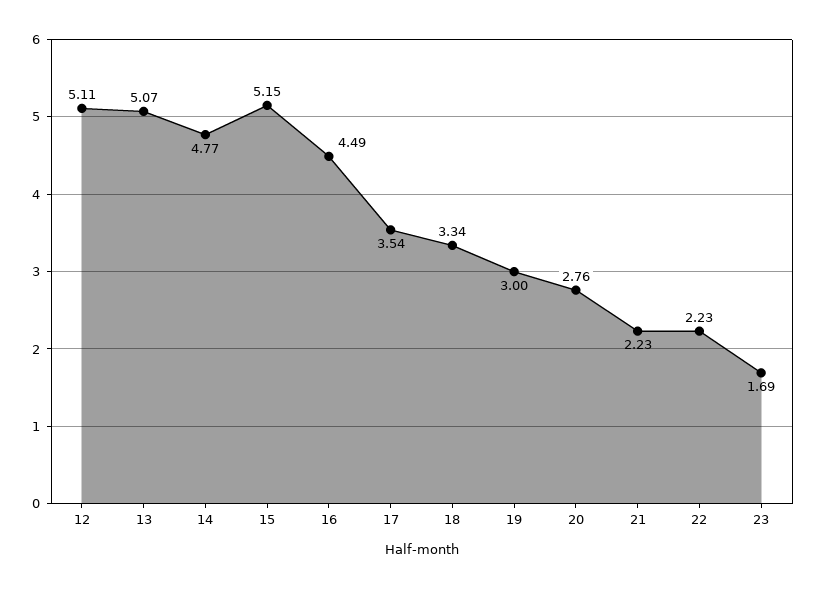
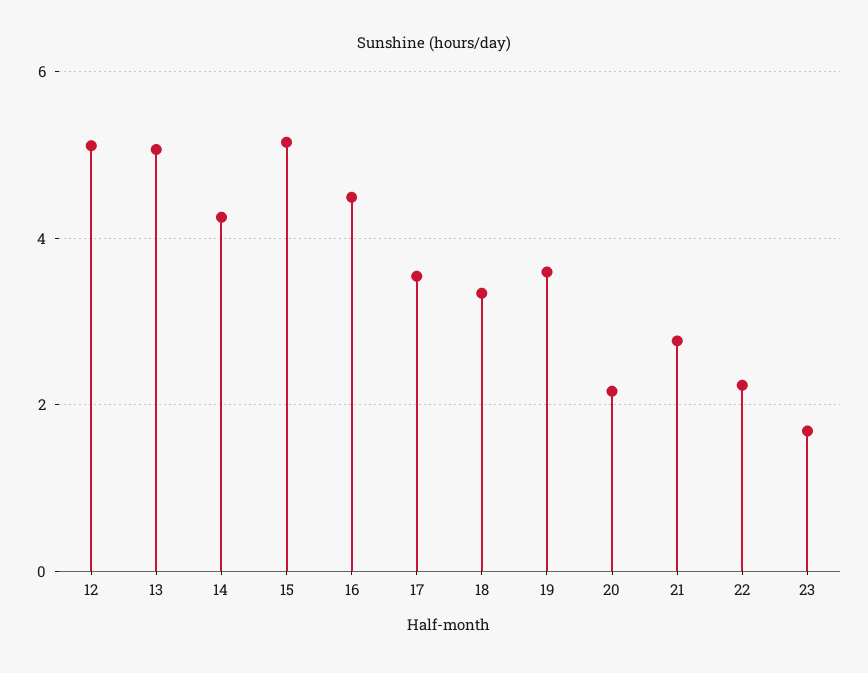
14: 4.77 -> 4.2
19: 3 -> 3.6
20: 2.76 -> 2.2
21: 2.23 -> 2.8

